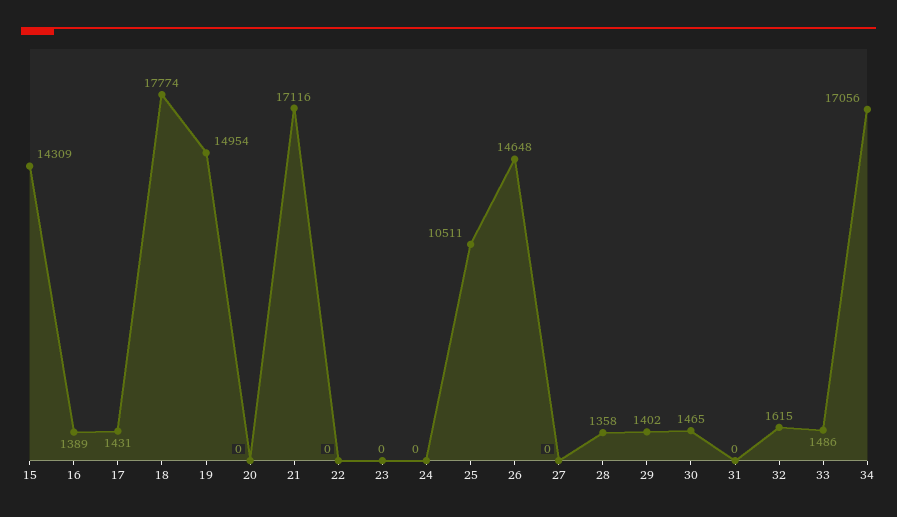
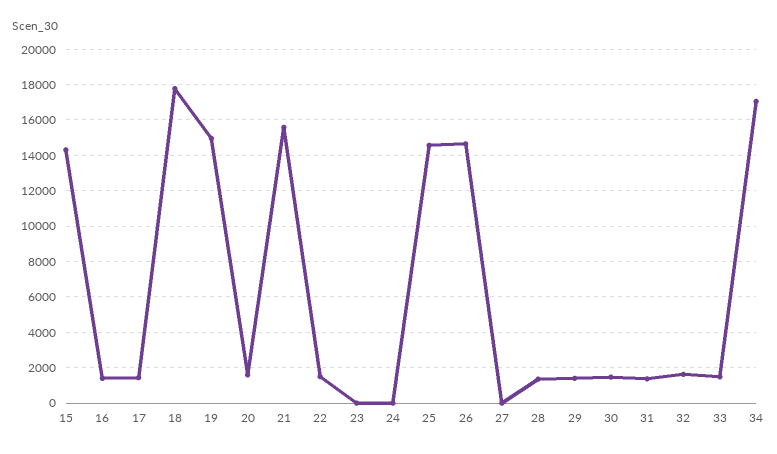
20: 0 -> 1500
21: 17116 -> 15500
22: 0 -> 1500
25: 10511 -> 14500
31: 0 -> 1500

